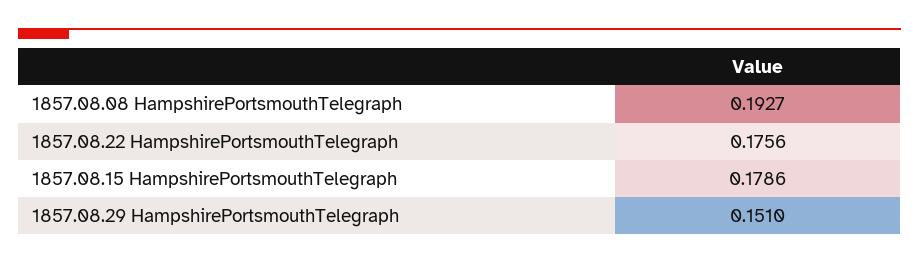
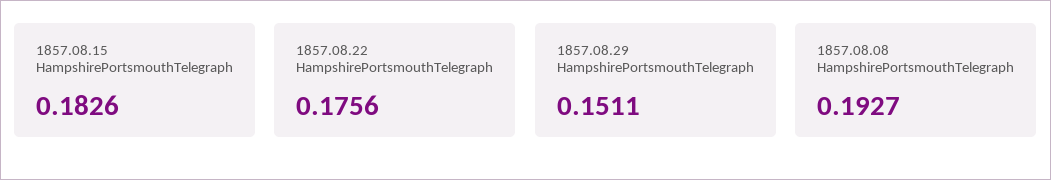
1857.08.15 HampshirePortsmouthTelegraph: 0.1786 -> 0.1826
1857.08.29 HampshirePortsmouthTelegraph: 0.151 -> 0.1511

